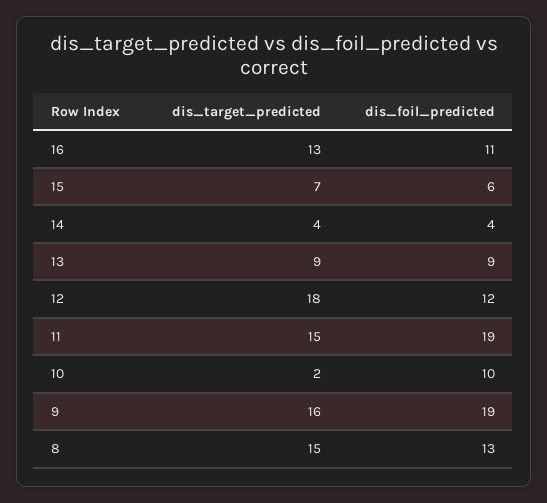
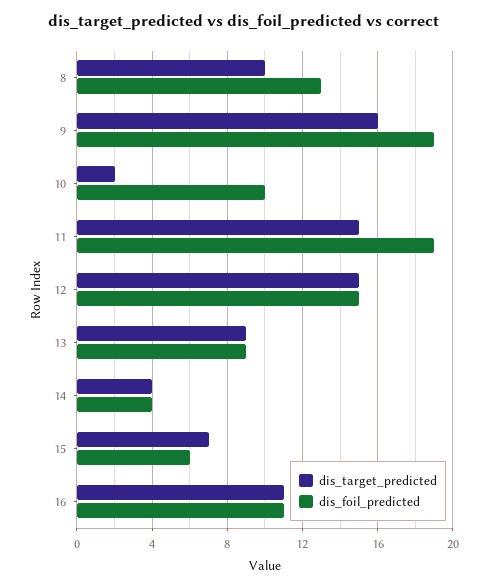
dis_target_predicted, 16: 13 -> 11
dis_target_predicted, 12: 18 -> 15
dis_foil_predicted, 12: 12 -> 15
dis_target_predicted, 8: 15 -> 10

